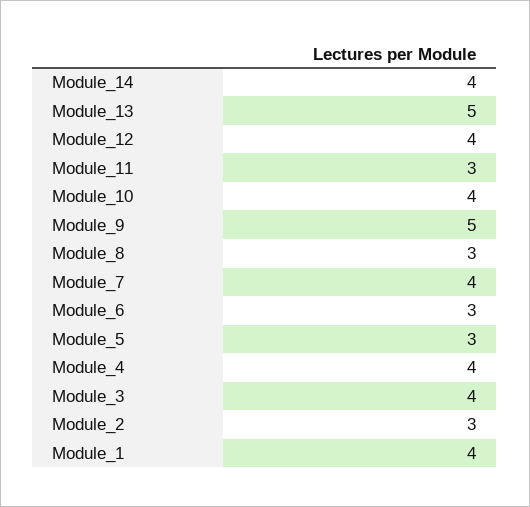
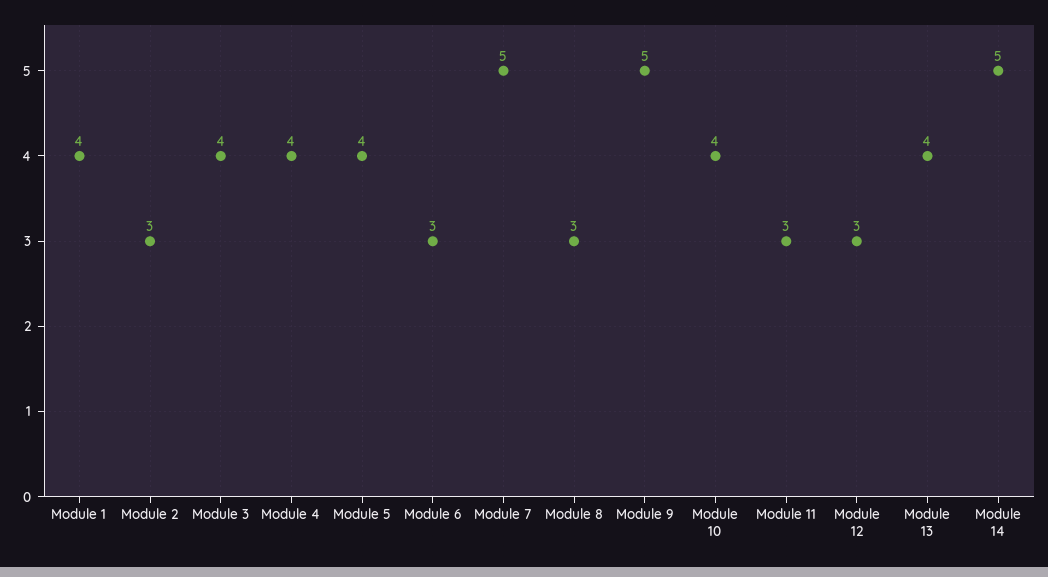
Module_14: 4 -> 5
Module_13: 5 -> 4
Module_12: 4 -> 3
Module_7: 4 -> 5
Module_5: 3 -> 4

